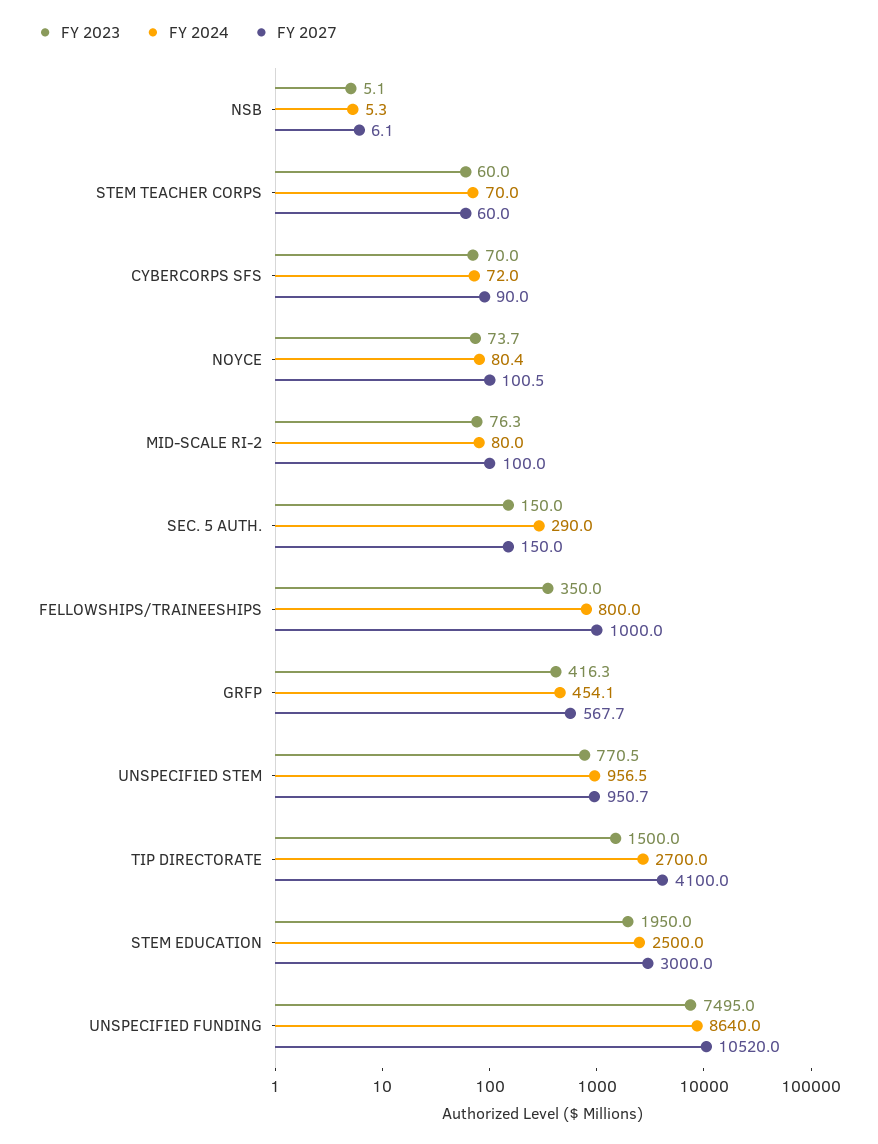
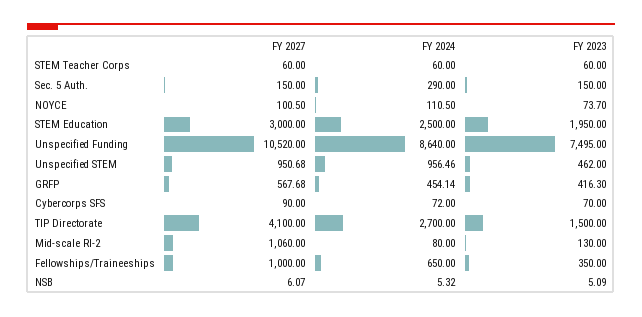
FY 2024, STEM TEACHER CORPS: 70 -> 60
FY 2024, NOYCE: 80.4 -> 110.5
FY 2023, MID-SCALE RI-2: 76.3 -> 130
FY 2027, MID-SCALE RI-2: 100 -> 1060
FY 2024, FELLOWSHIPS/TRAINEESHIPS: 800 -> 650
FY 2023, UNSPECIFIED STEM: 770.5 -> 462

